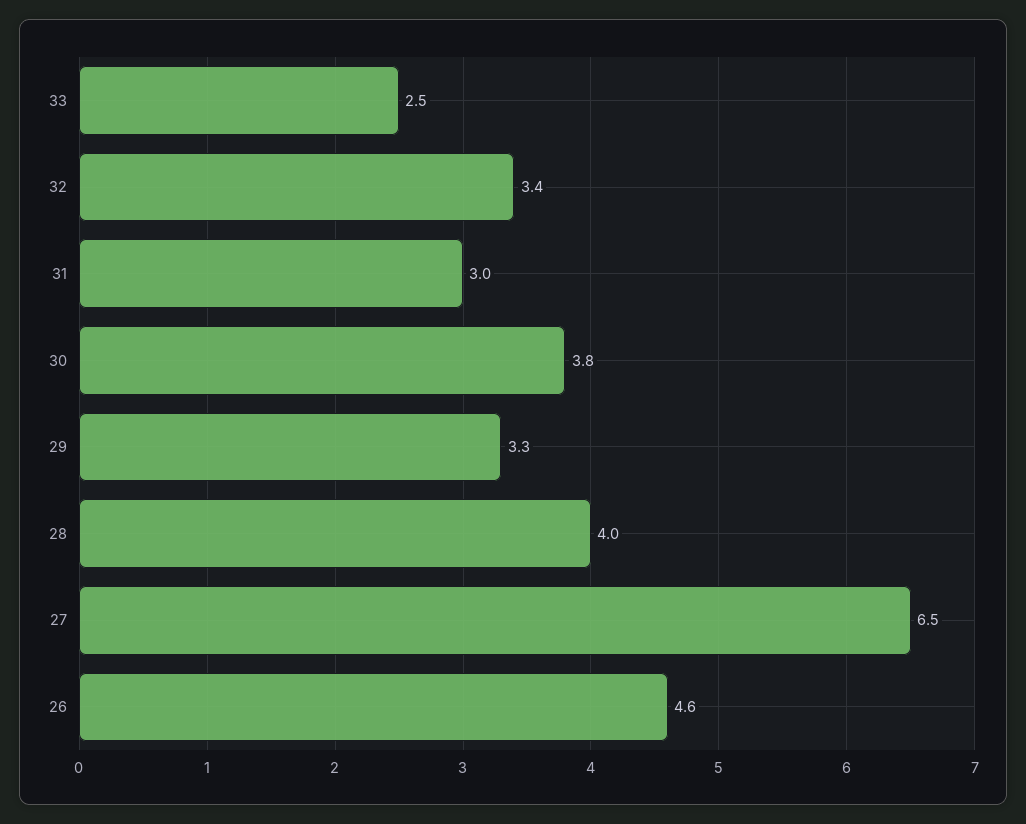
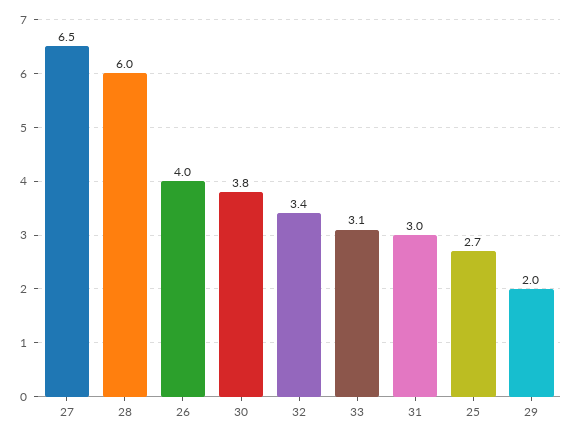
33: 2.5 -> 3.1
29: 3.3 -> 2
28: 4 -> 6
26: 4.6 -> 4
25: none -> 2.7

